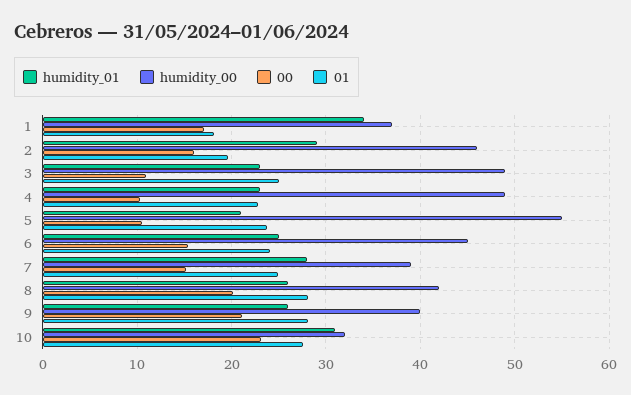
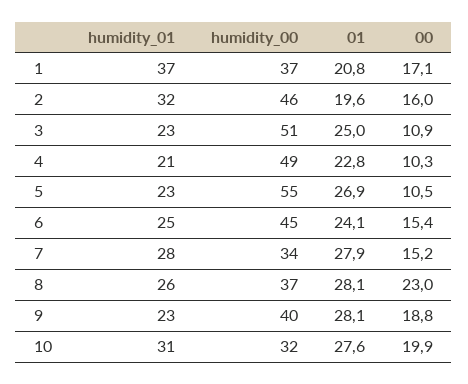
humidity_01, 1: 34 -> 37
01, 1: 18 -> 20.8
humidity_01, 2: 29 -> 32
humidity_00, 3: 49 -> 51
humidity_01, 4: 23 -> 21
humidity_01, 5: 21 -> 23
01, 5: 24 -> 26.9
humidity_00, 7: 39 -> 34
01, 7: 25 -> 27.9
humidity_00, 8: 42 -> 37
00, 8: 20 -> 23
humidity_01, 9: 26 -> 23
00, 9: 21 -> 18.8
00, 10: 23 -> 19.9

